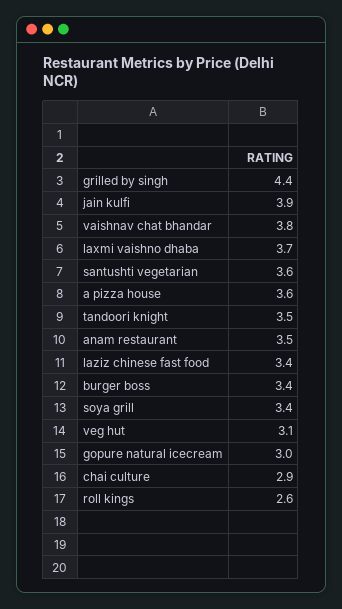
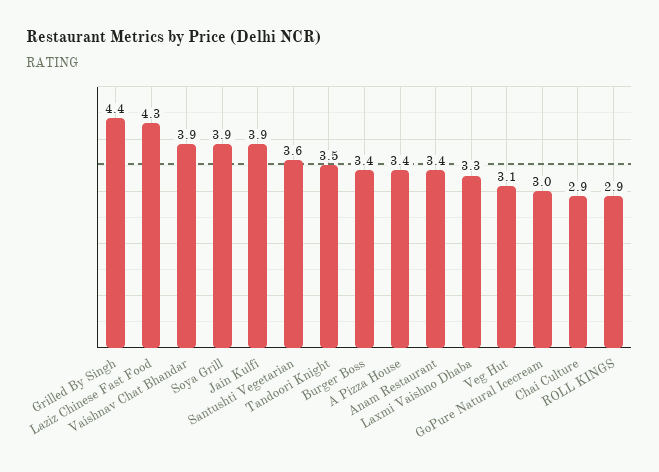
vaishnav chat bhandar: 3.8 -> 3.9
laxmi vaishno dhaba: 3.7 -> 3.3
a pizza house: 3.6 -> 3.4
anam restaurant: 3.5 -> 3.4
laziz chinese fast food: 3.4 -> 4.3
soya grill: 3.4 -> 3.9
roll kings: 2.6 -> 2.9

